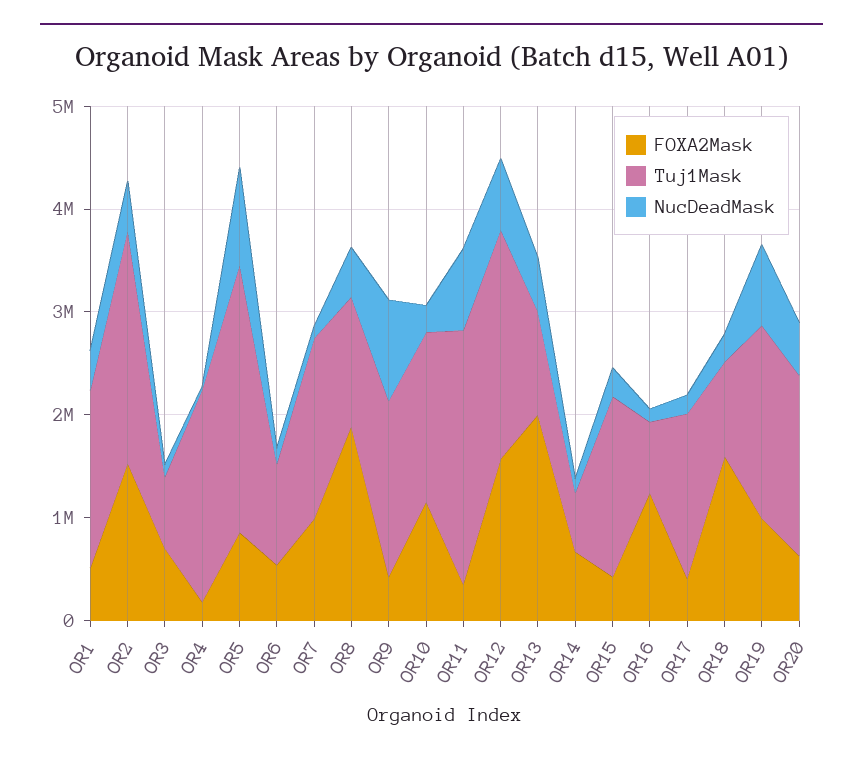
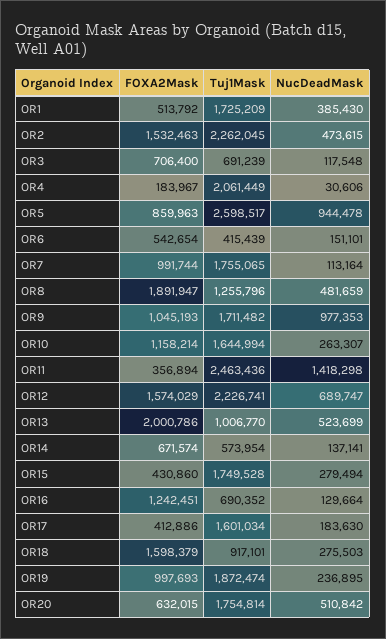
Tuj1Mask, OR6: 1000000 -> 415439
FOXA2Mask, OR9: 400000 -> 1045193
NucDeadMask, OR11: 800000 -> 1418298
NucDeadMask, OR19: 800000 -> 236895

